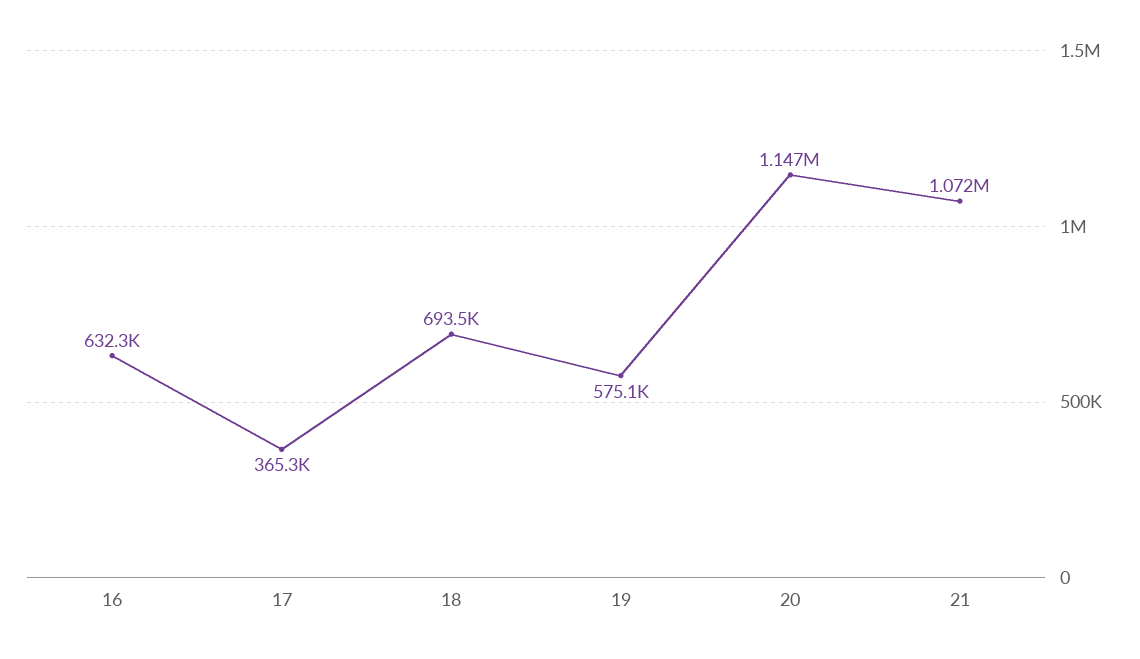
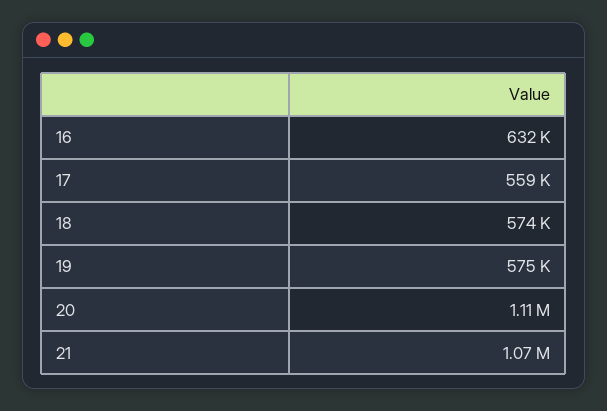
17: 365300 -> 559000
18: 693500 -> 574000
20: 1147000 -> 1110000

